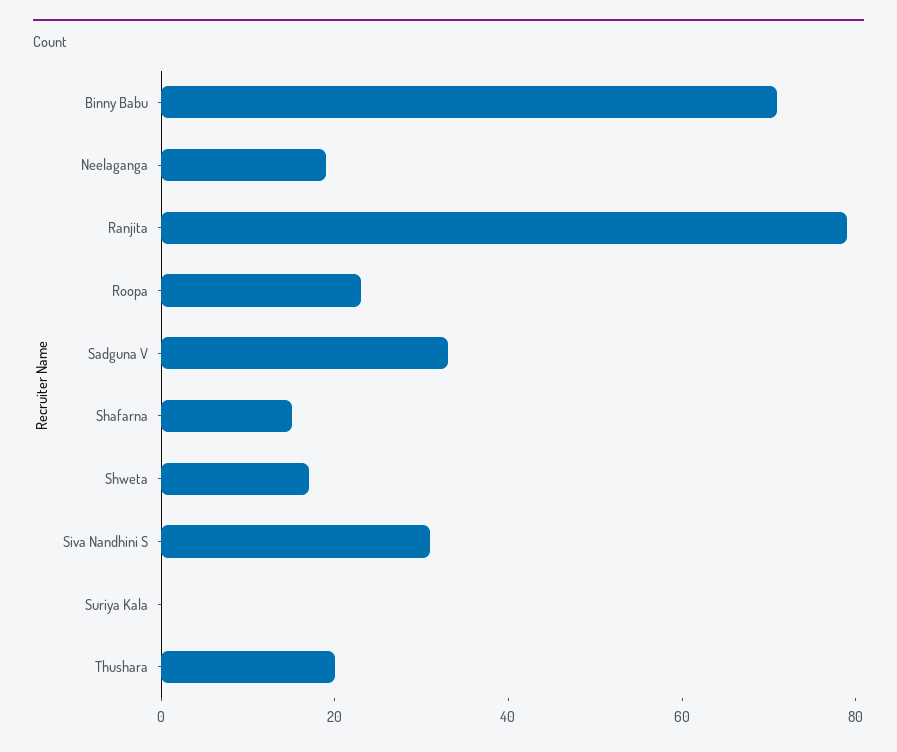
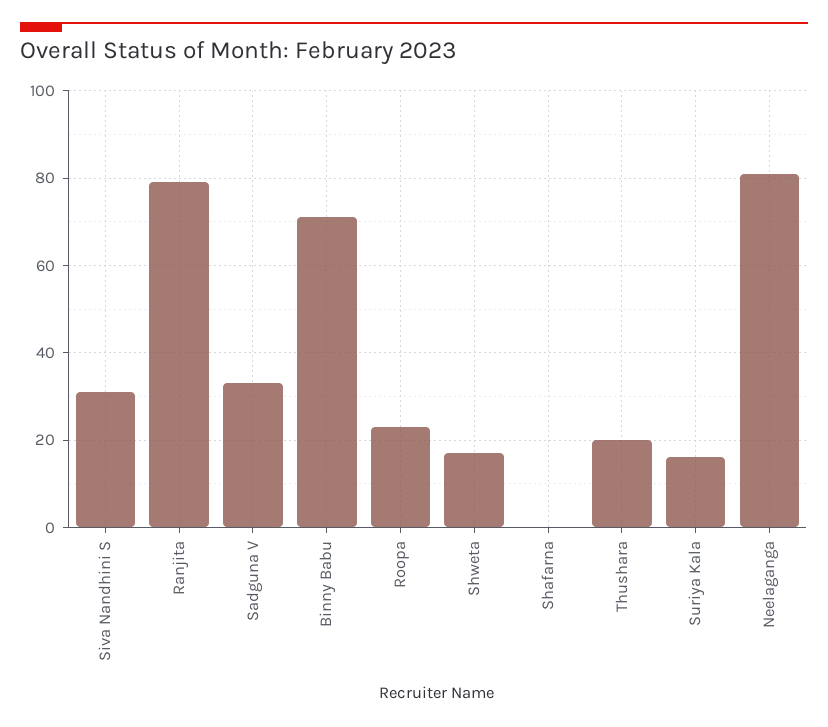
Neelaganga: 20 -> 80
Shafarna: 15 -> 0
Suriya Kala: 0 -> 15

